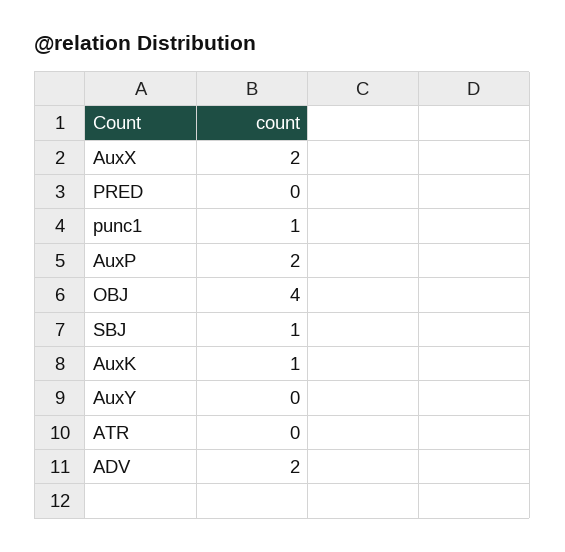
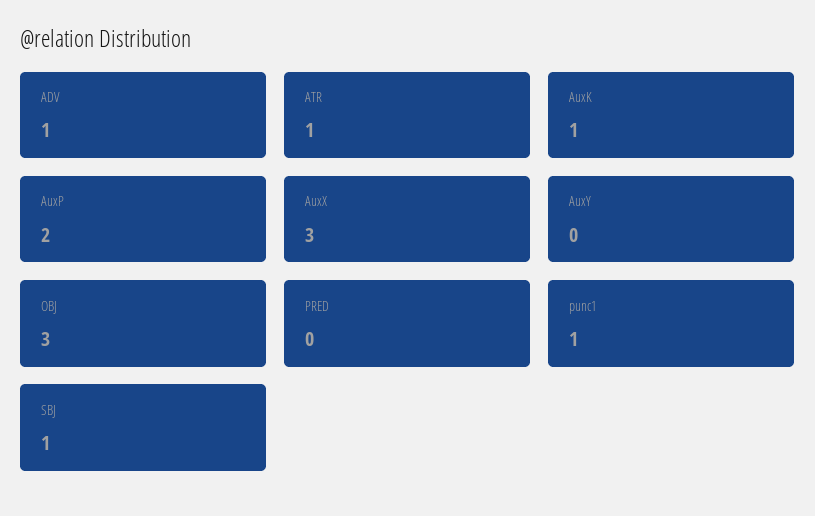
AuxX: 2 -> 3
OBJ: 4 -> 3
ATR: 0 -> 1
ADV: 2 -> 1

